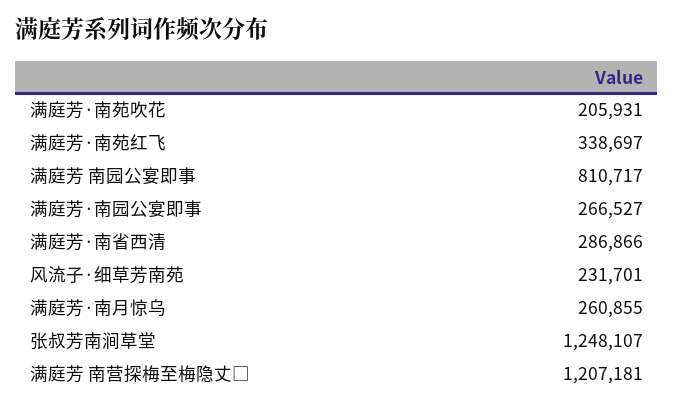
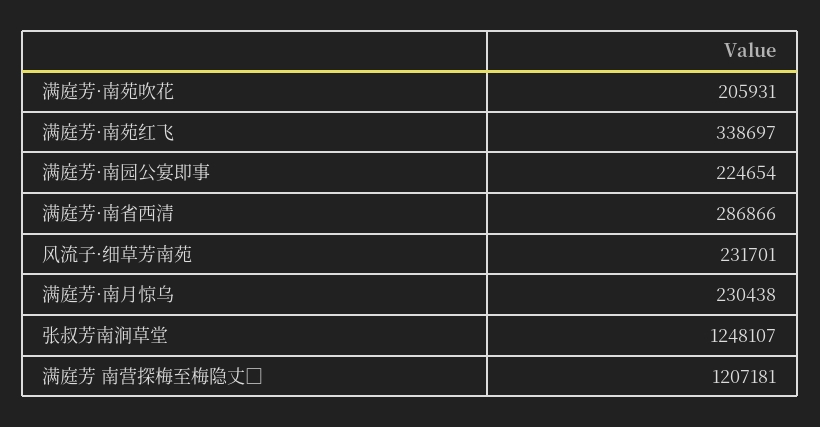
满庭芳 南园公宴即事: 810717 -> none
满庭芳·南园公宴即事: 266527 -> 224654
满庭芳·南月惊乌: 260855 -> 230438

